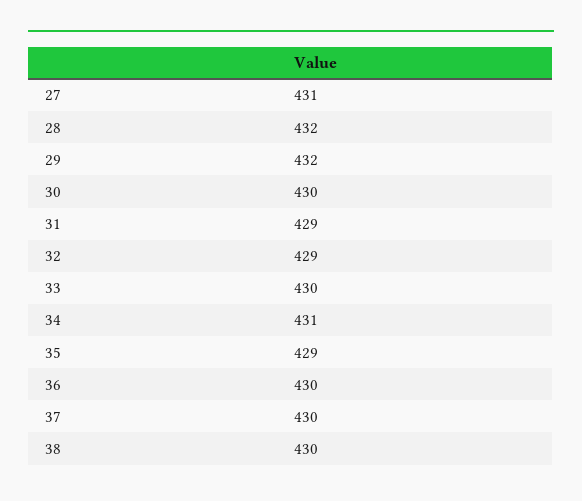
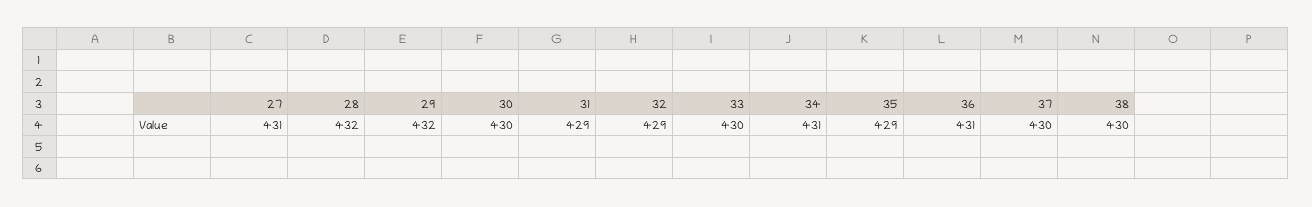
36: 430 -> 431

